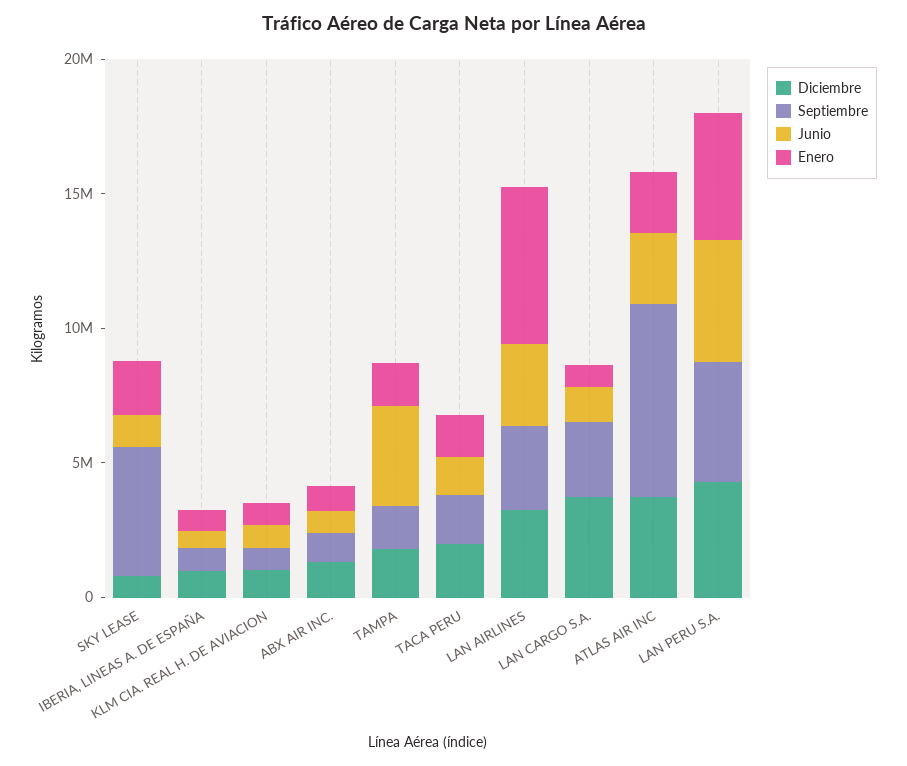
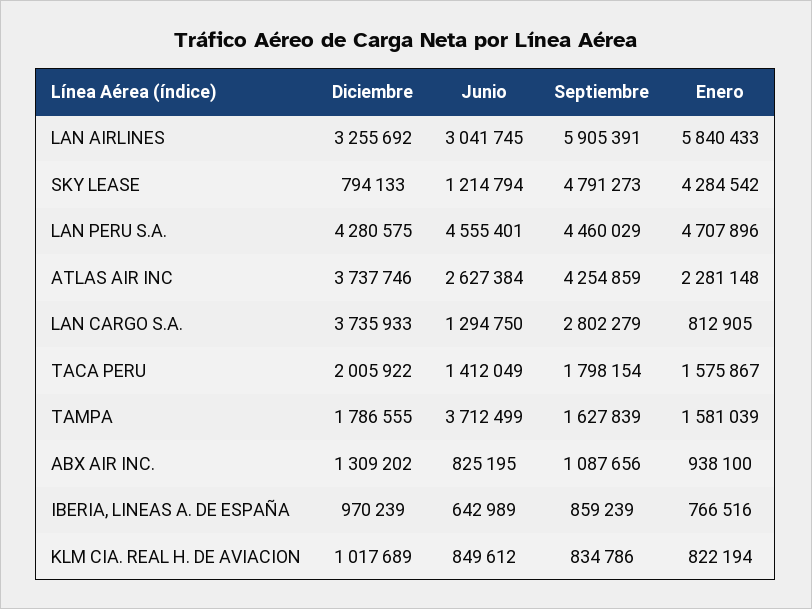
Enero, SKY LEASE: 2000000 -> 4284542
Septiembre, LAN AIRLINES: 3000000 -> 5905391
Septiembre, ATLAS AIR INC: 7000000 -> 4254859

